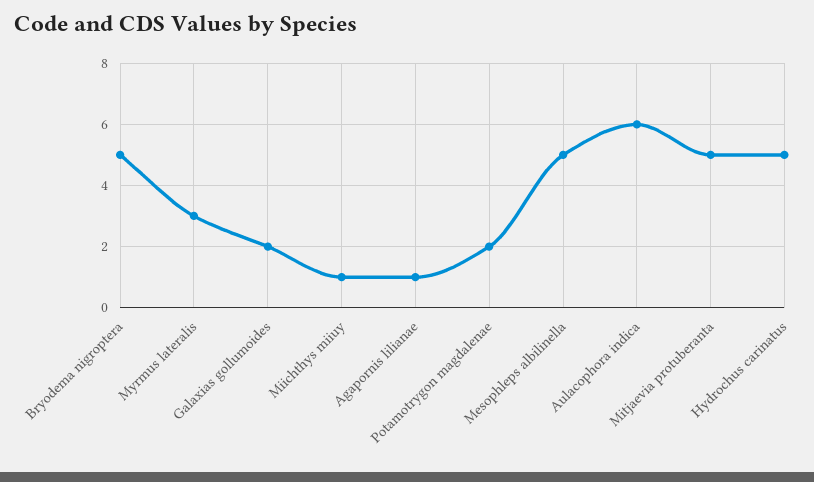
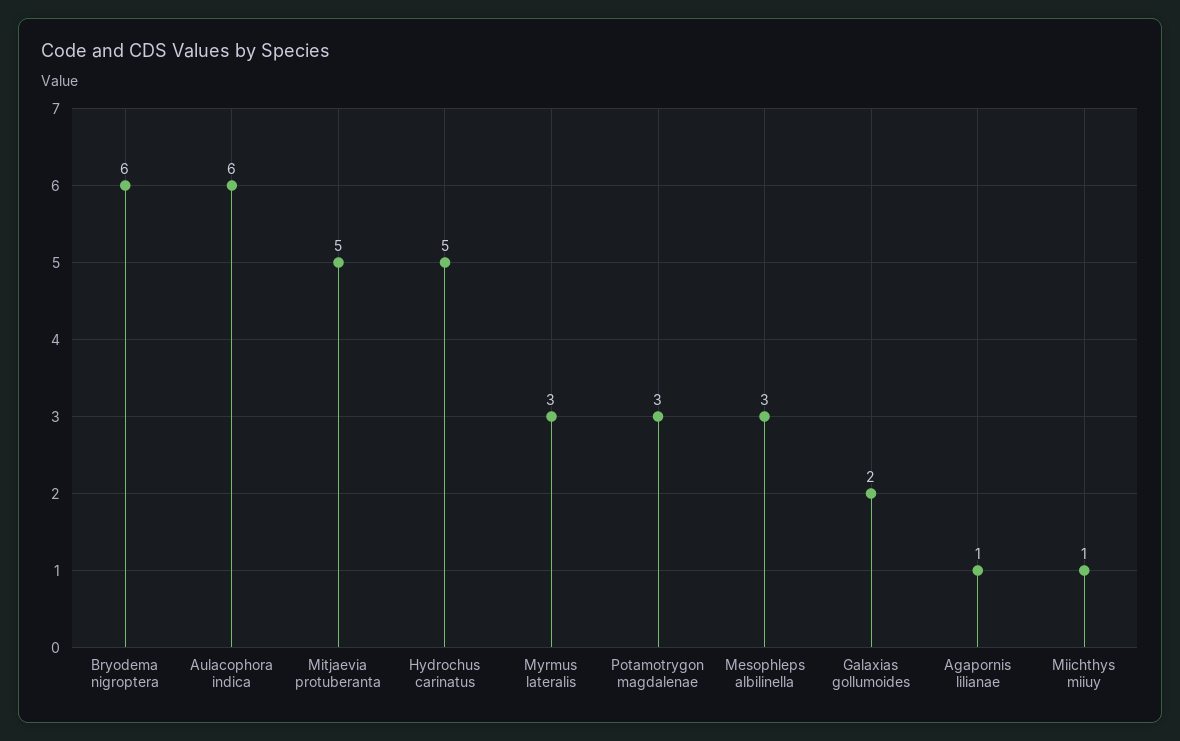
Bryodema nigroptera: 5 -> 6
Potamotrygon magdalenae: 2 -> 3
Mesophleps albilinella: 5 -> 3

